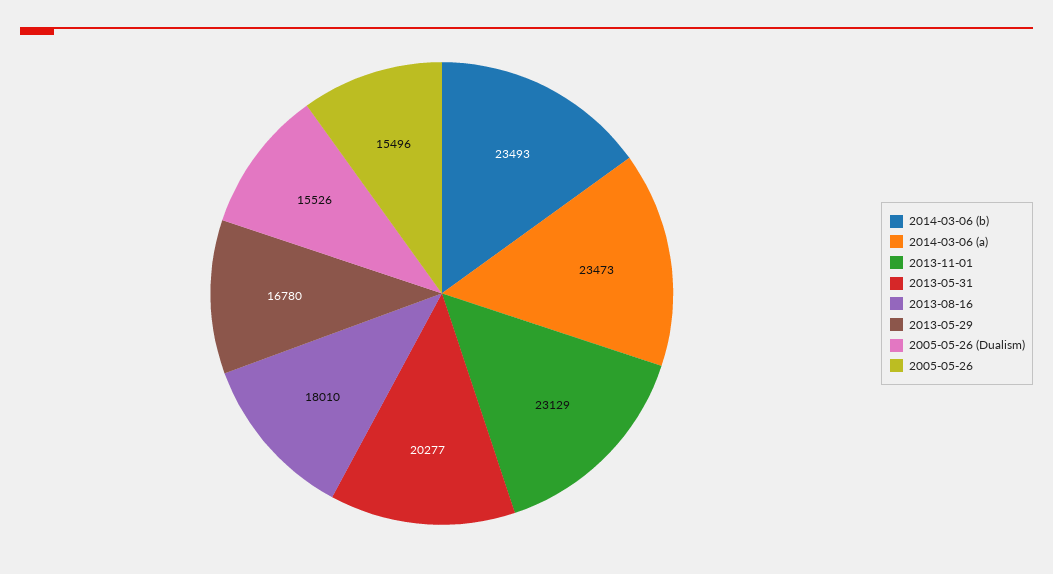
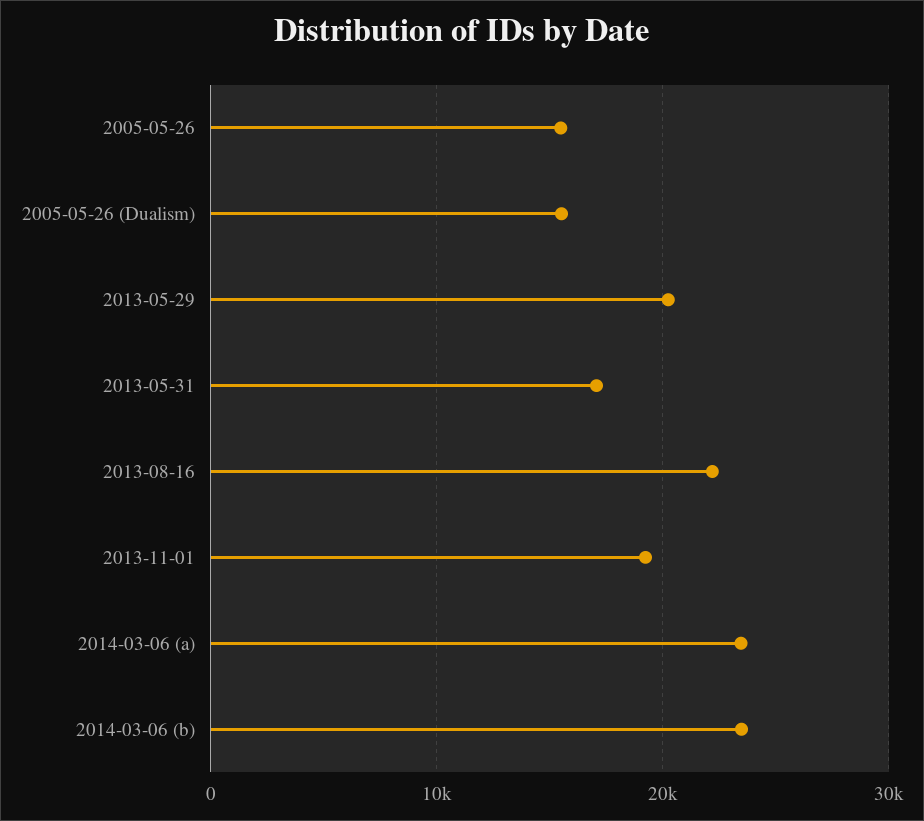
2013-11-01: 23129 -> 19000
2013-05-31: 20277 -> 17000
2013-08-16: 18010 -> 22000
2013-05-29: 16780 -> 20000

